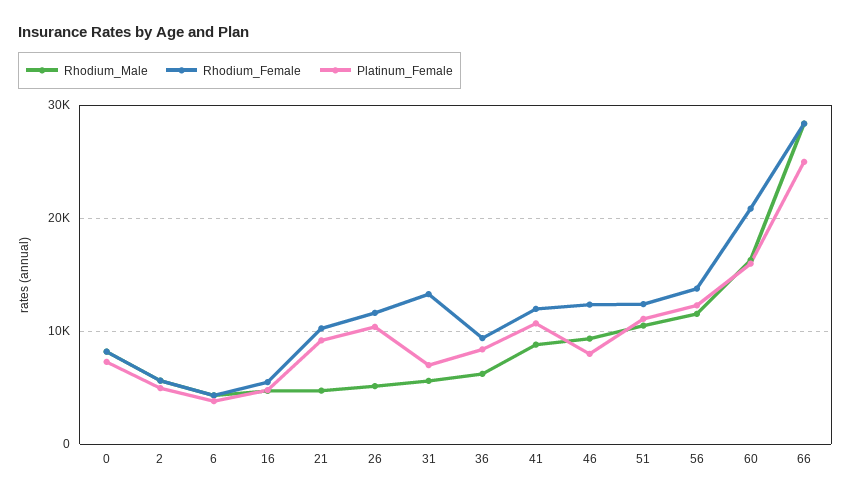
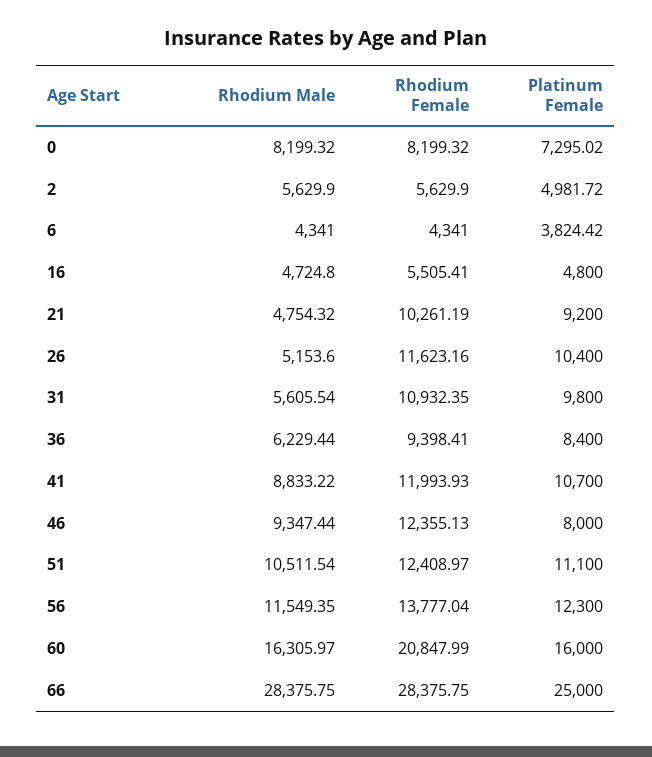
Rhodium_Female, 31: 13000 -> 10932.35
Platinum_Female, 31: 7000 -> 9800

